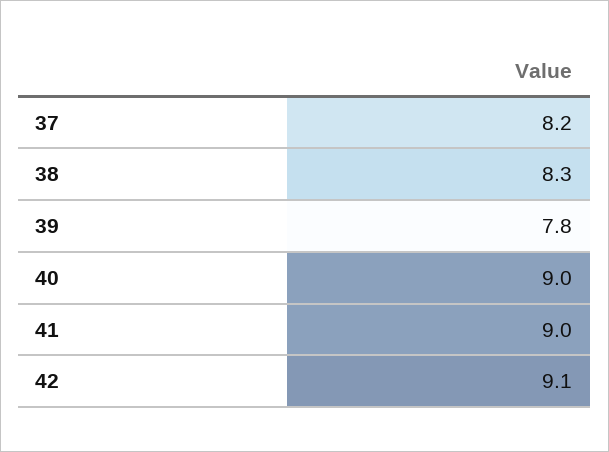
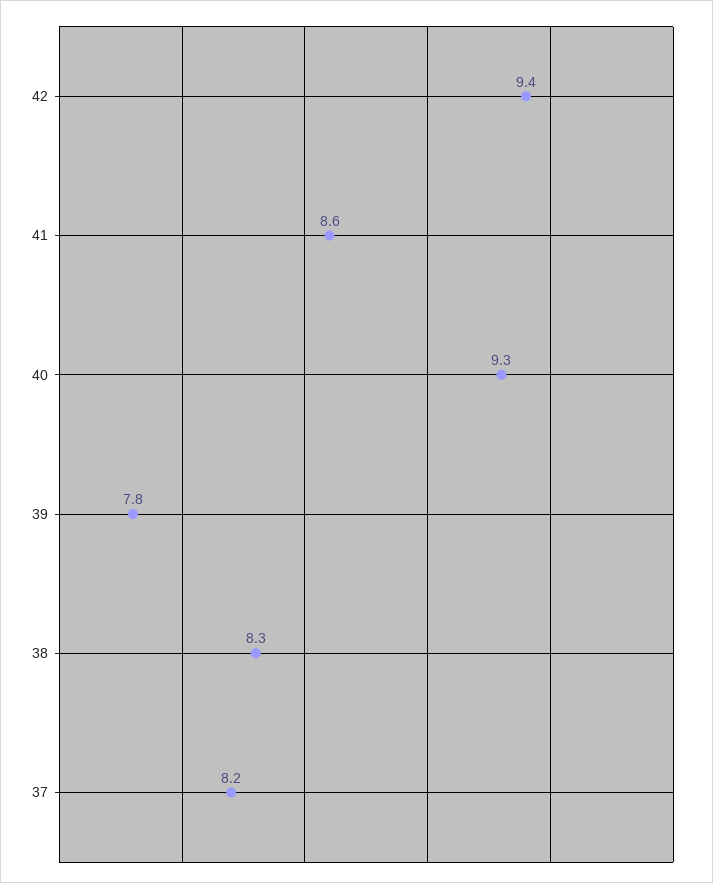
40: 9 -> 9.3
41: 9 -> 8.6
42: 9.1 -> 9.4

